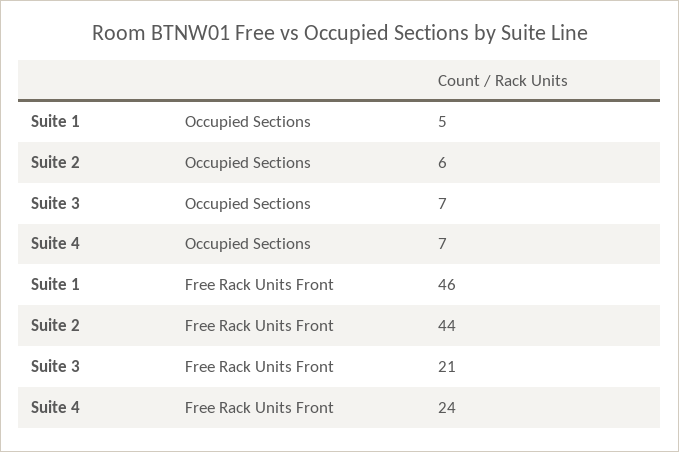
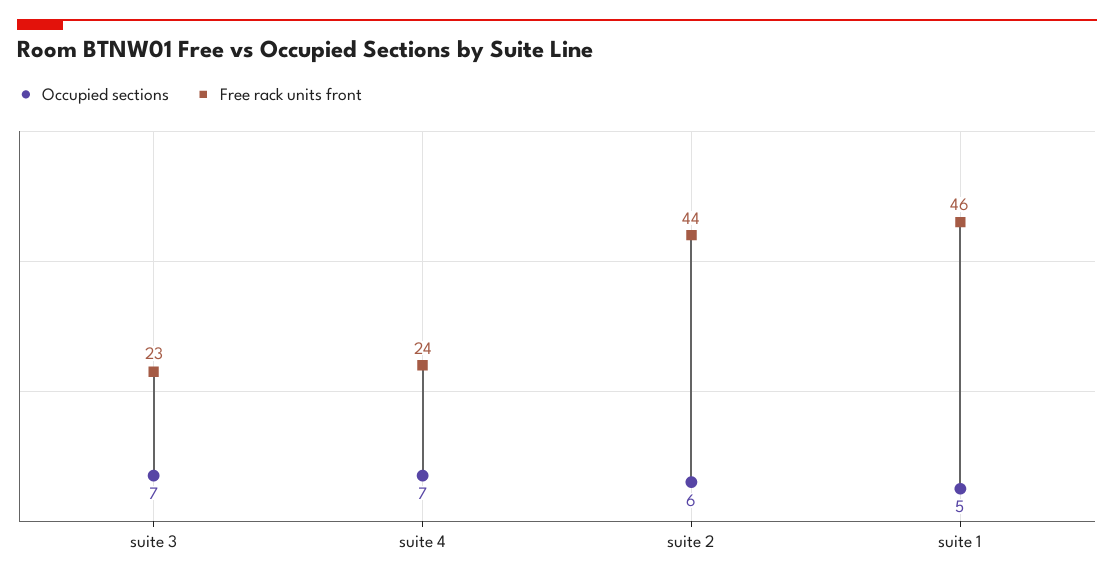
Free Rack Units Front, Suite 3: 21 -> 23

